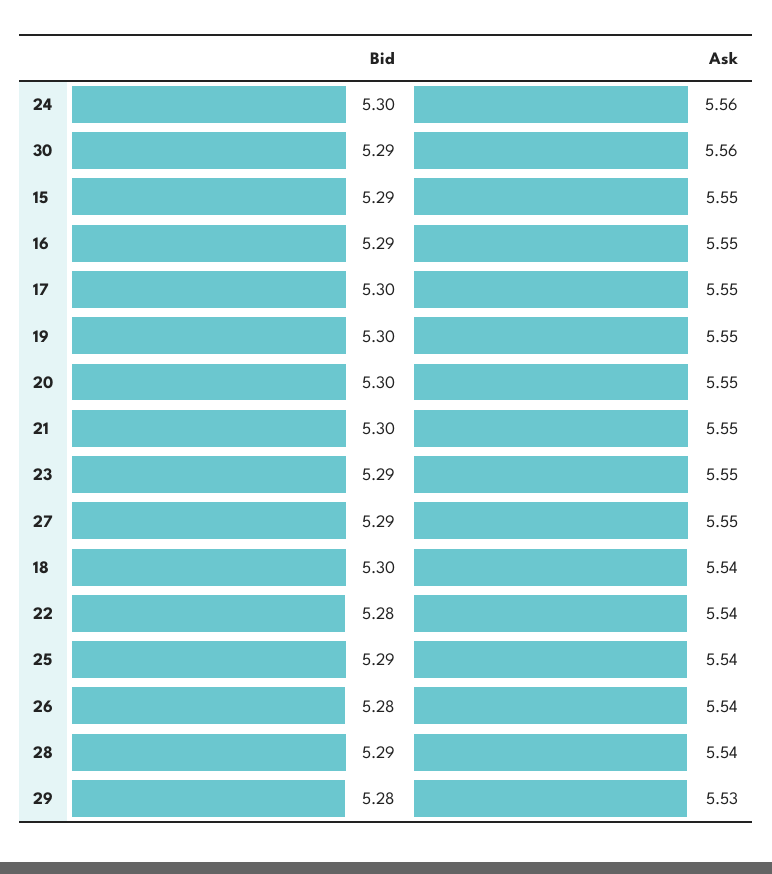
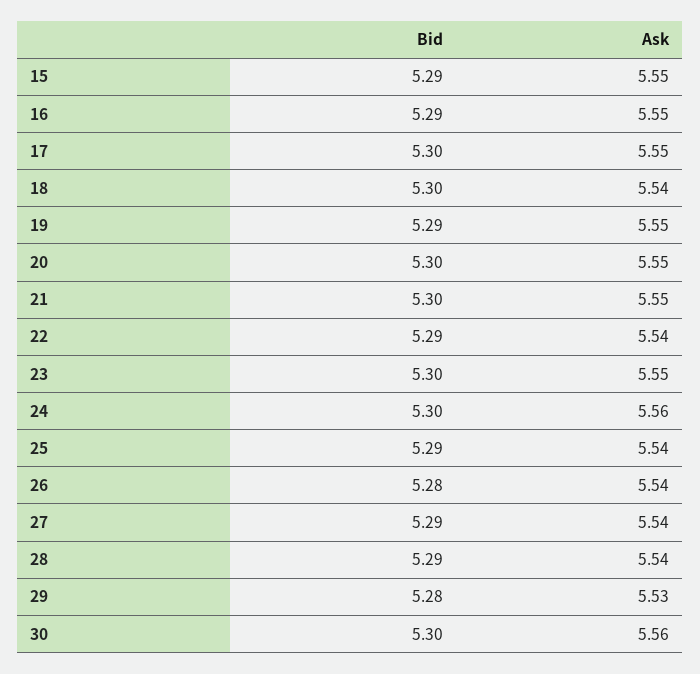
Bid, 30: 5.29 -> 5.3
Bid, 19: 5.3 -> 5.29
Bid, 23: 5.29 -> 5.3
Ask, 27: 5.55 -> 5.54
Bid, 22: 5.28 -> 5.29

